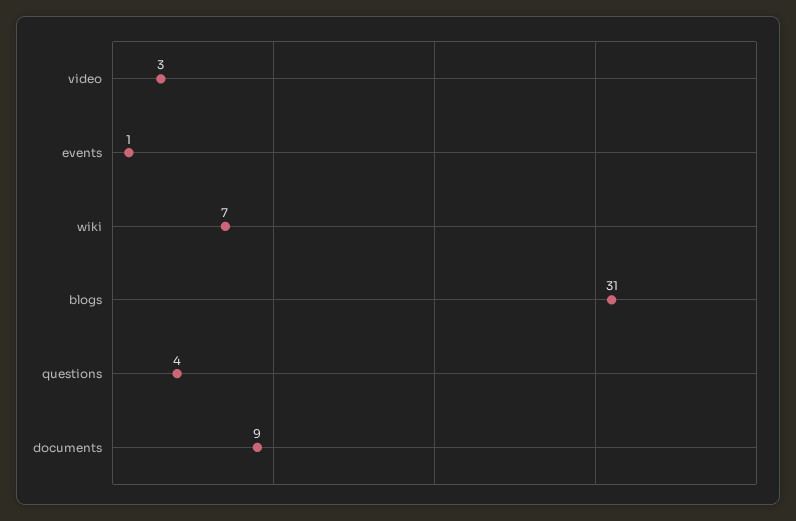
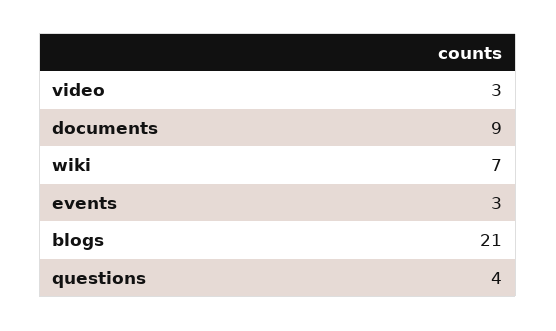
events: 1 -> 3
blogs: 31 -> 21

